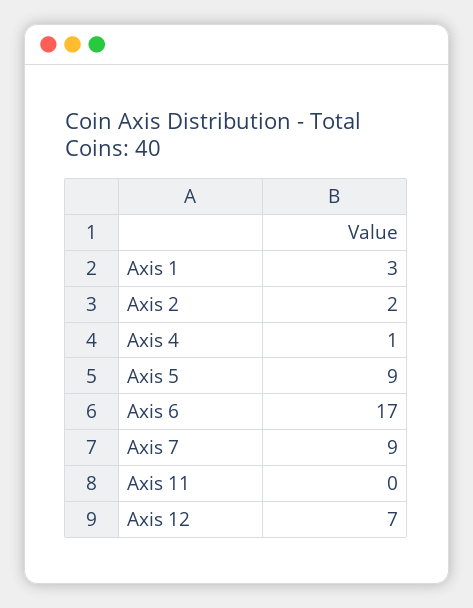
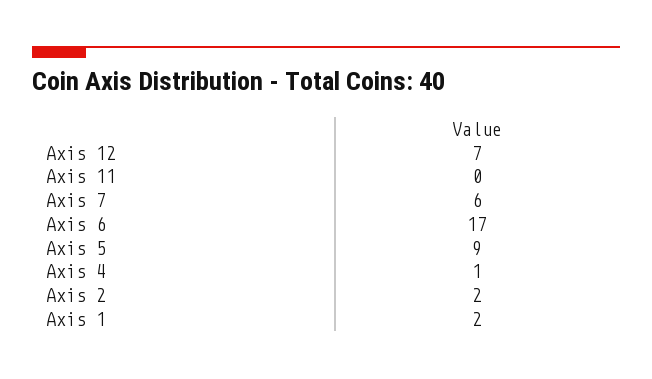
Axis 1: 3 -> 2
Axis 7: 9 -> 6

